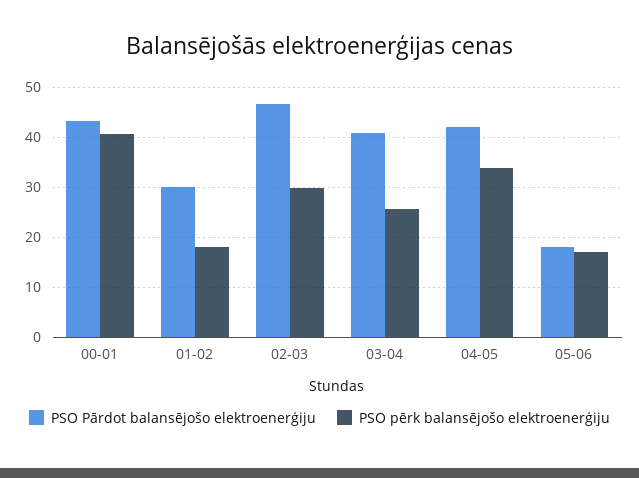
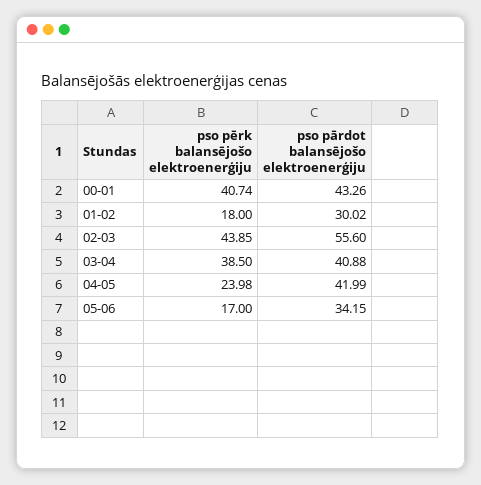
PSO Pārdot balansējošo elektroenerģiju, 02-03: 46 -> 55.6
PSO pērk balansējošo elektroenerģiju, 02-03: 30 -> 43.85
PSO pērk balansējošo elektroenerģiju, 03-04: 26 -> 38.5
PSO pērk balansējošo elektroenerģiju, 04-05: 34 -> 23.98
PSO Pārdot balansējošo elektroenerģiju, 05-06: 18 -> 34.15

